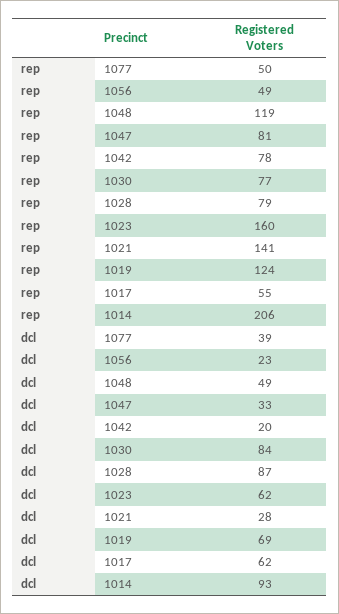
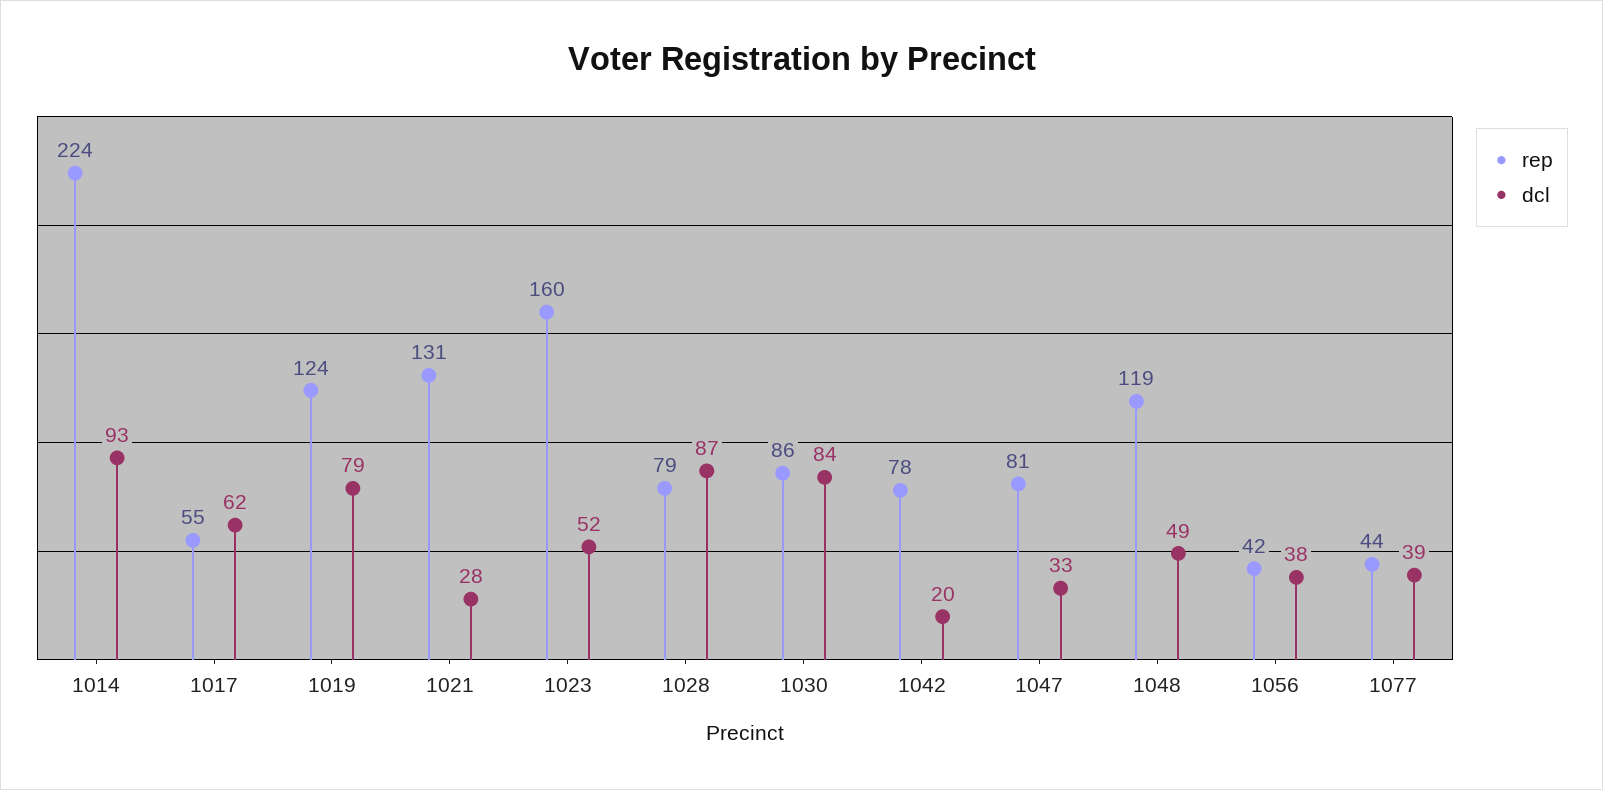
rep, 1077: 50 -> 44
rep, 1056: 49 -> 42
rep, 1030: 77 -> 86
rep, 1021: 141 -> 131
rep, 1014: 206 -> 224
dcl, 1056: 23 -> 38
dcl, 1023: 62 -> 52
dcl, 1019: 69 -> 79

